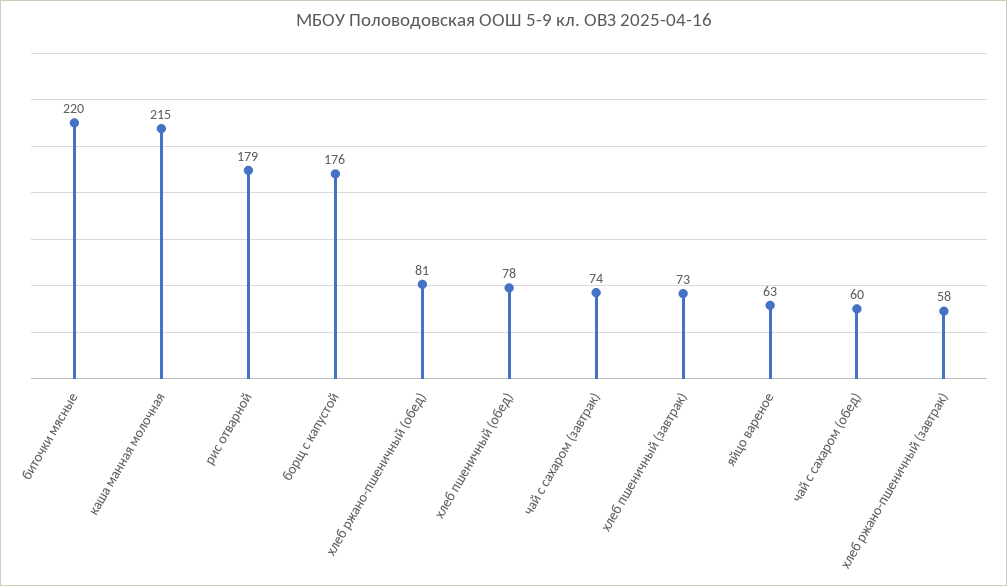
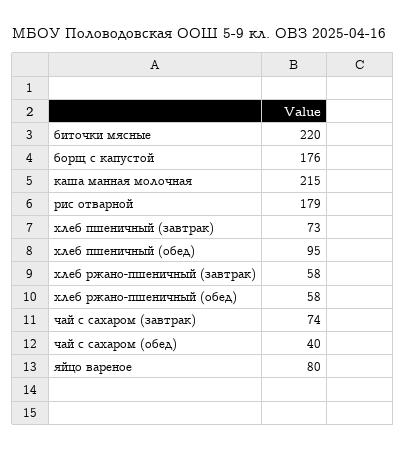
хлеб ржано-пшеничный (обед): 81 -> 58
хлеб пшеничный (обед): 78 -> 95
яйцо вареное: 63 -> 80
чай с сахаром (обед): 60 -> 40

